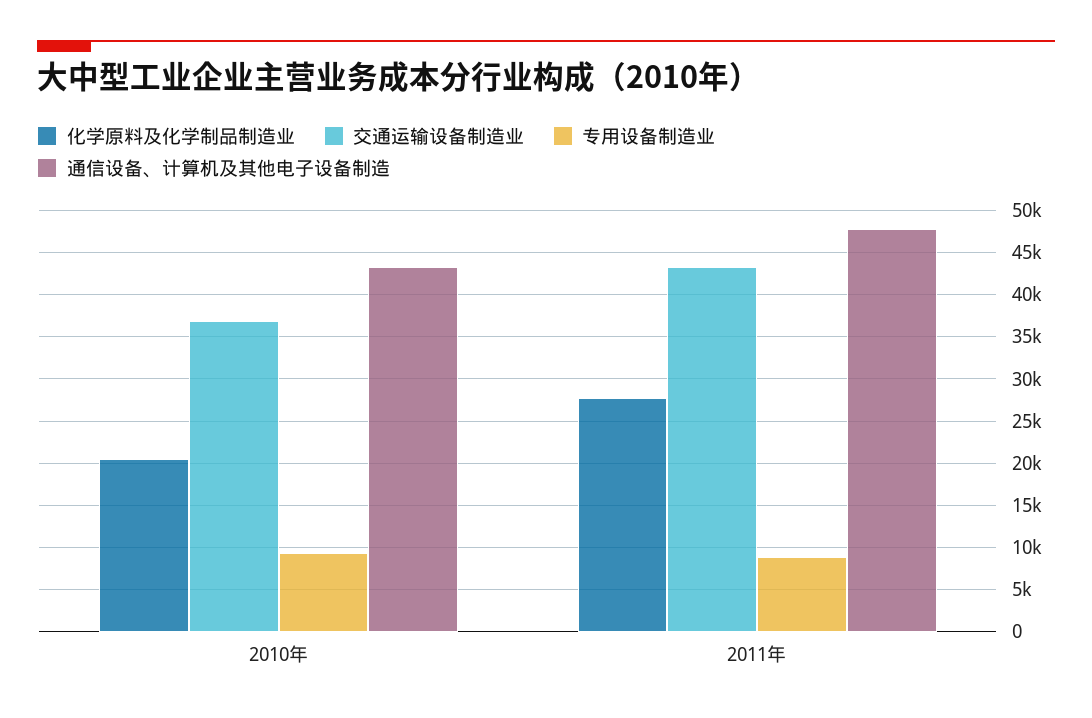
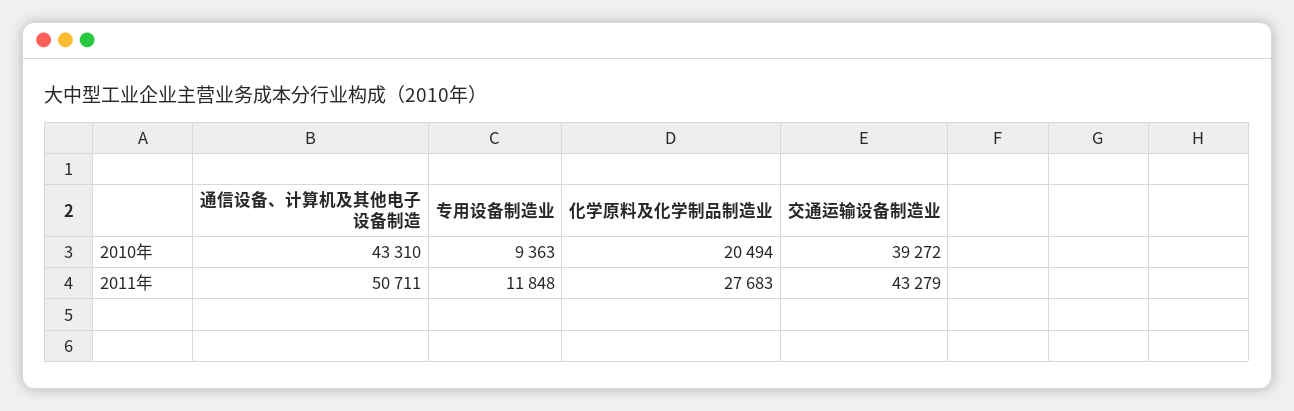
交通运输设备制造业, 2010年: 37000 -> 39272
专用设备制造业, 2011年: 9000 -> 11848
通信设备、计算机及其他电子设备制造, 2011年: 48000 -> 50711

